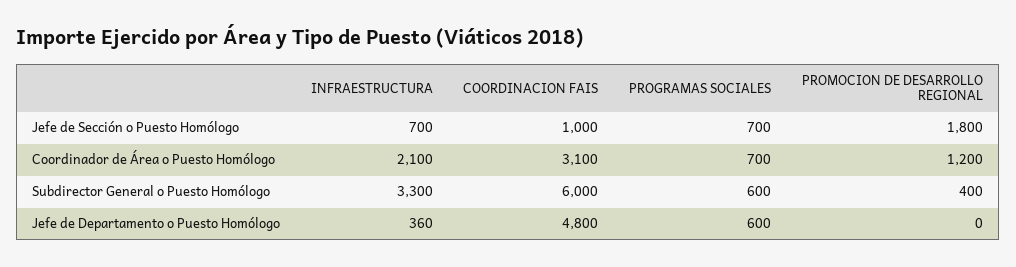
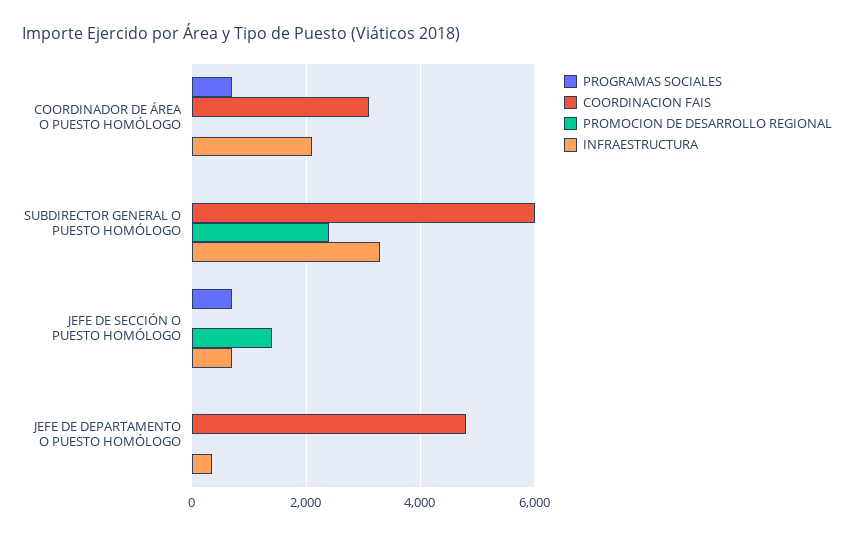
COORDINACION FAIS, Jefe de Sección o Puesto Homólogo: 1000 -> 0
PROMOCION DE DESARROLLO REGIONAL, Jefe de Sección o Puesto Homólogo: 1800 -> 1400
PROMOCION DE DESARROLLO REGIONAL, Coordinador de Área o Puesto Homólogo: 1200 -> 0
PROGRAMAS SOCIALES, Subdirector General o Puesto Homólogo: 600 -> 0
PROMOCION DE DESARROLLO REGIONAL, Subdirector General o Puesto Homólogo: 400 -> 2400
PROGRAMAS SOCIALES, Jefe de Departamento o Puesto Homólogo: 600 -> 0

